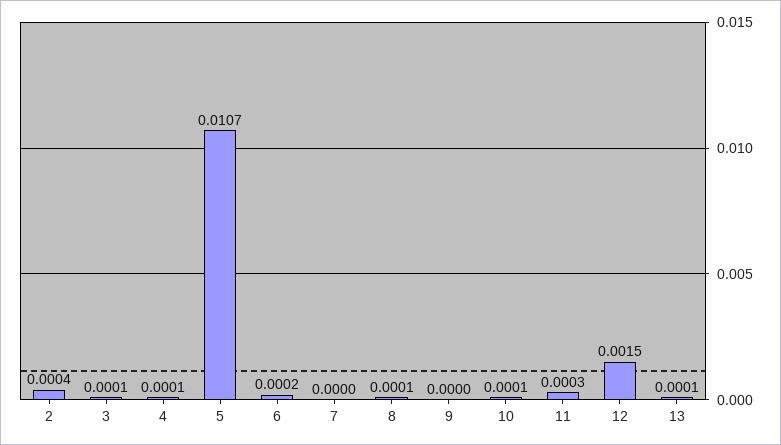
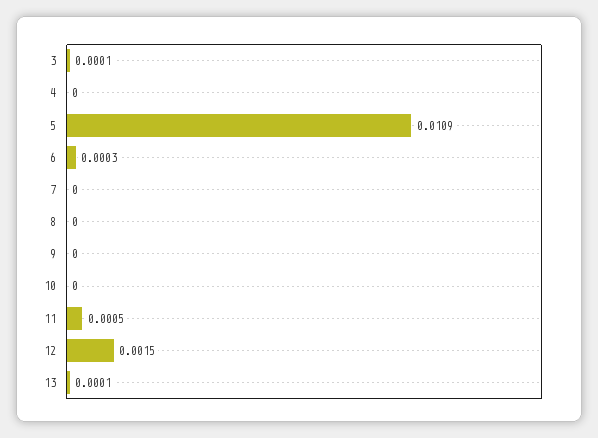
2: 0.0004 -> none
4: 0.0001 -> 0
5: 0.0107 -> 0.0109
6: 0.0002 -> 0.0003
8: 0.0001 -> 0
10: 0.0001 -> 0
11: 0.0003 -> 0.0005

